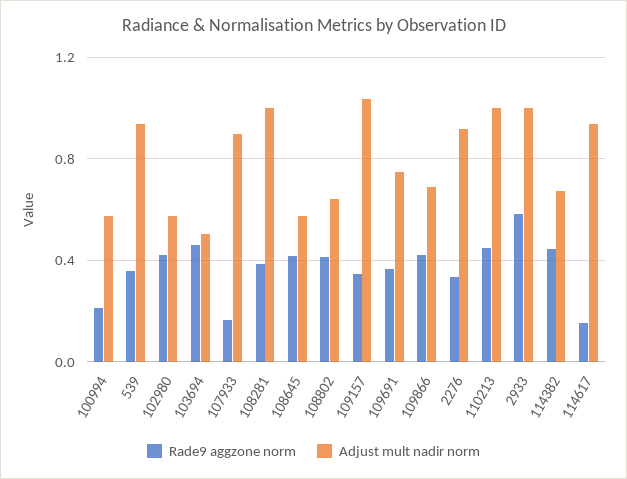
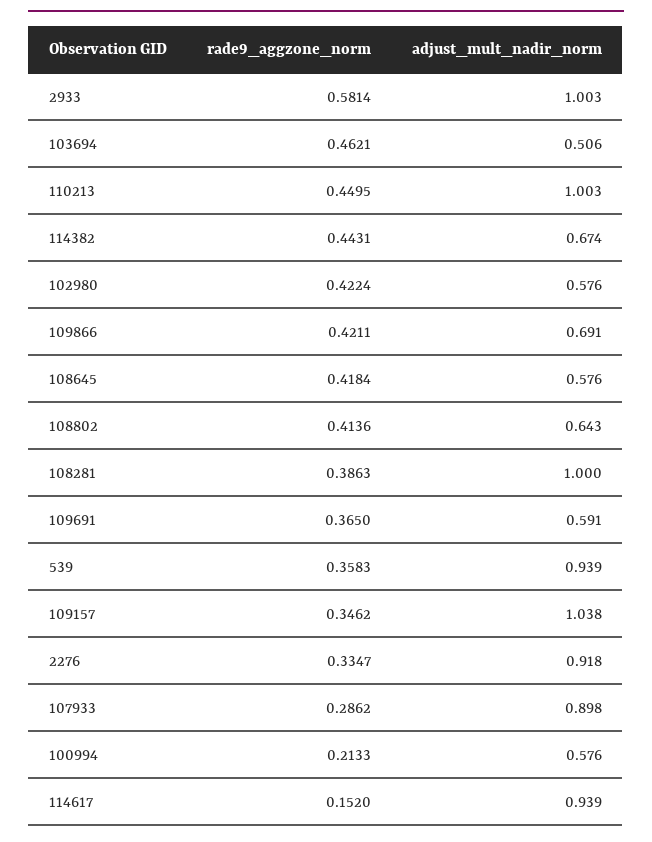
Rade9 aggzone norm, 107933: 0.15 -> 0.2862
Adjust mult nadir norm, 109691: 0.75 -> 0.591

